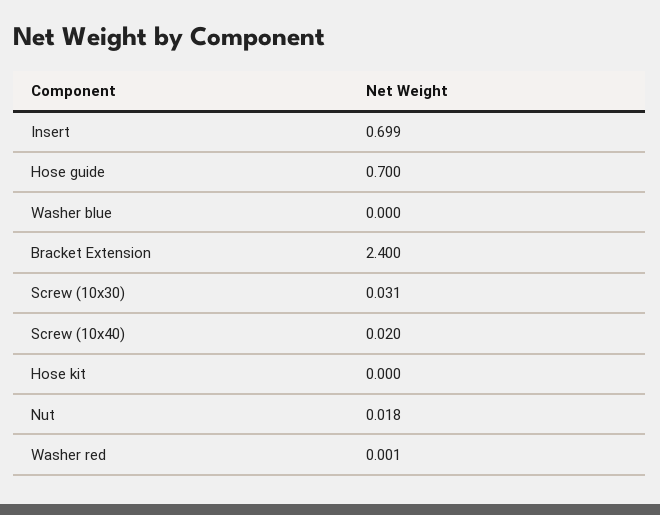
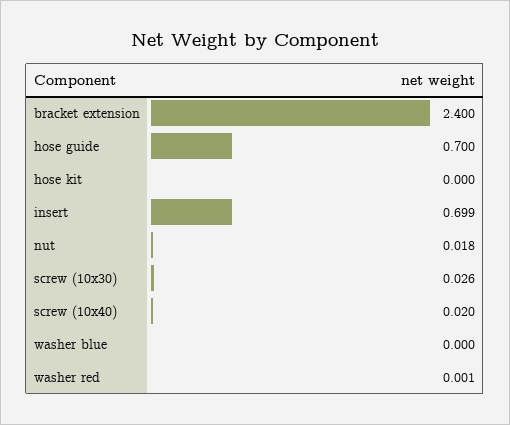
Screw (10x30): 0.031 -> 0.026

